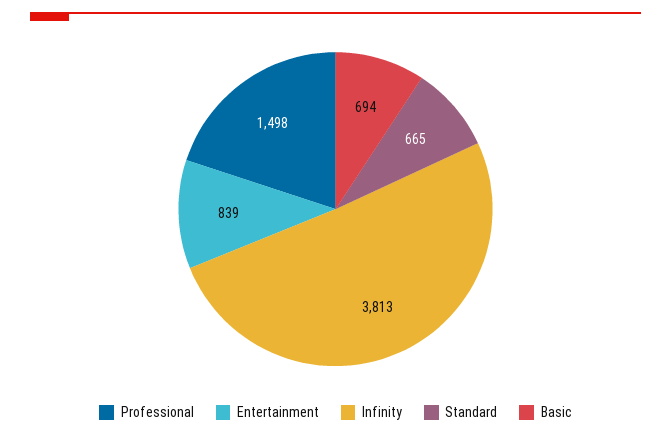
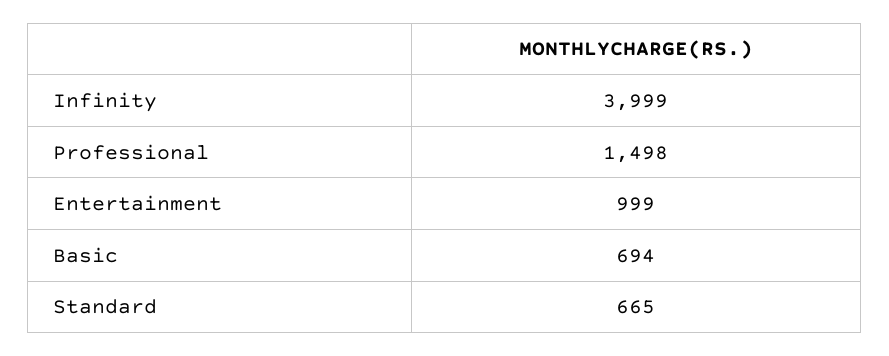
Entertainment: 839 -> 999
Infinity: 3813 -> 3999

